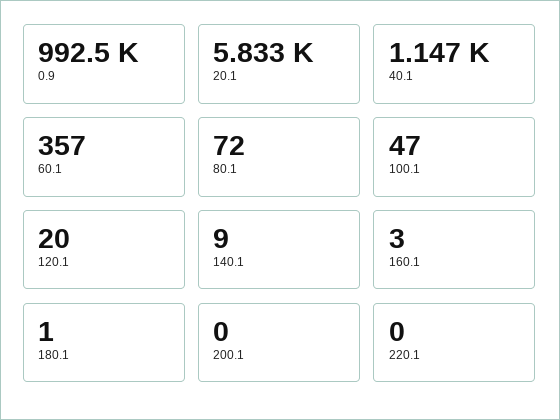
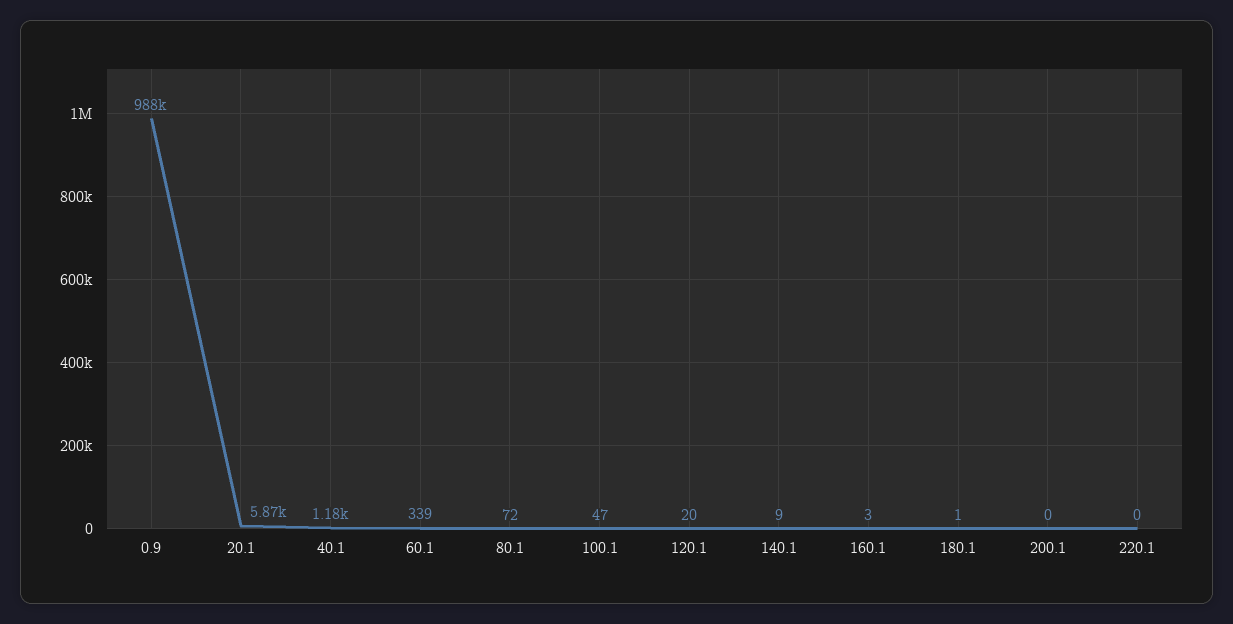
0.9: 992500 -> 988000
20.1: 5833 -> 5870
40.1: 1147 -> 1180
60.1: 357 -> 339

